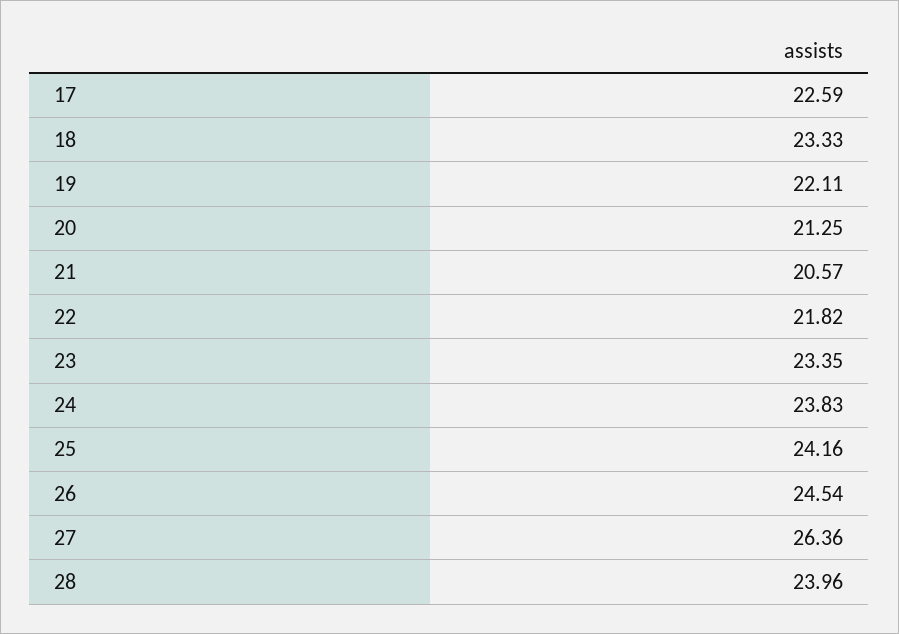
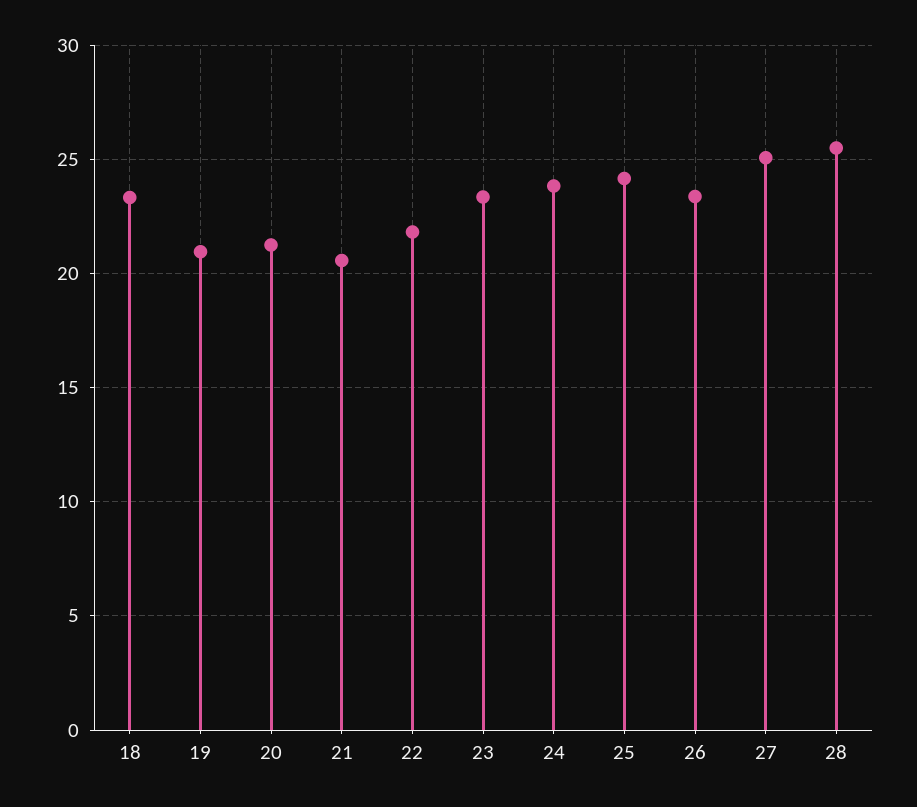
17: 22.59 -> none
19: 22.11 -> 21
26: 24.54 -> 23.5
27: 26.36 -> 25
28: 23.96 -> 25.5

